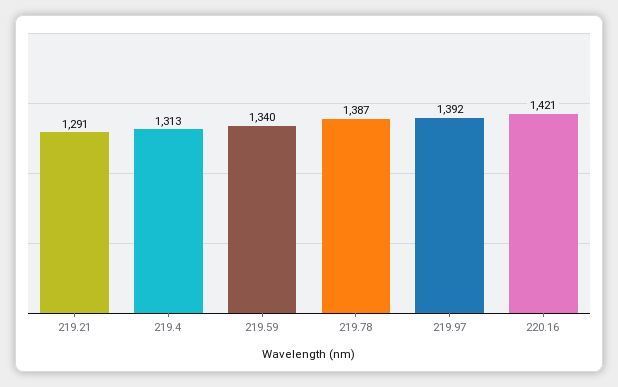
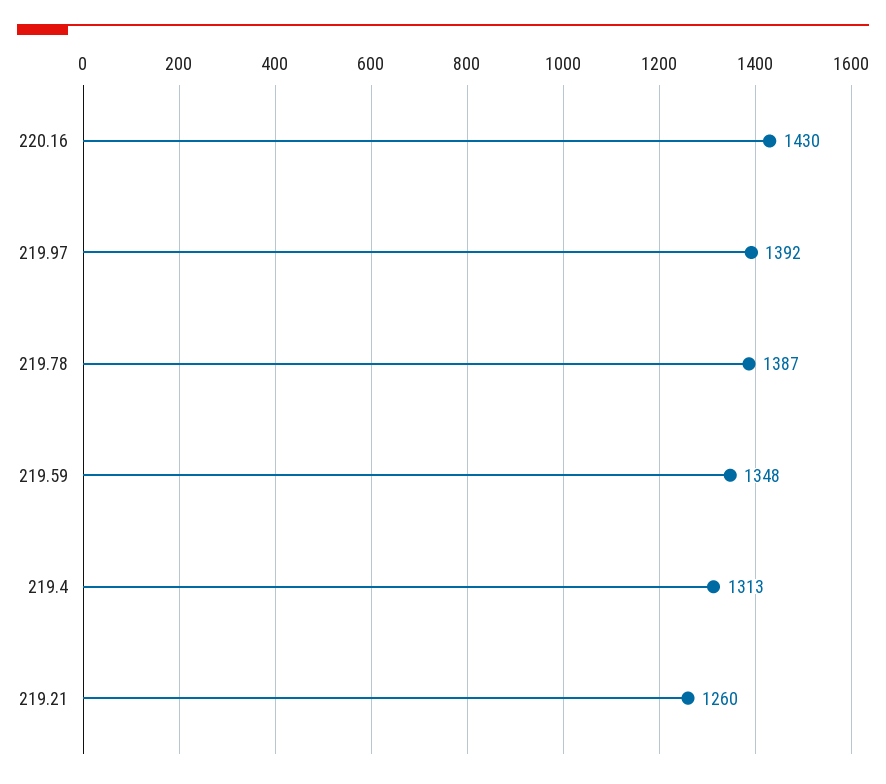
219.21: 1291 -> 1260
219.59: 1340 -> 1348
220.16: 1421 -> 1430

